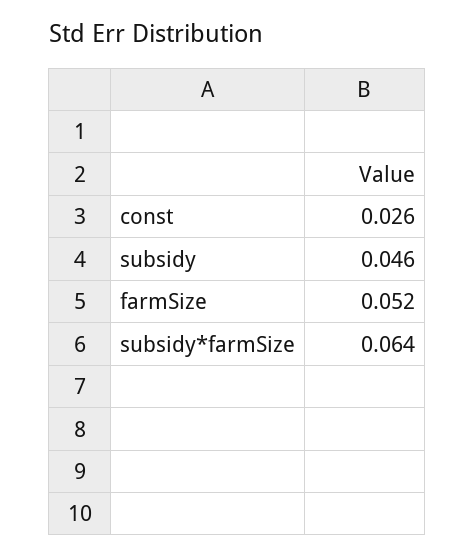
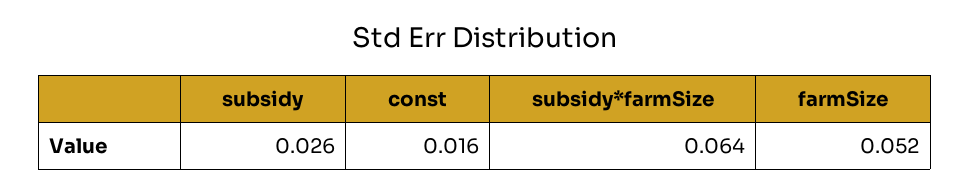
const: 0.026 -> 0.016
subsidy: 0.046 -> 0.026

